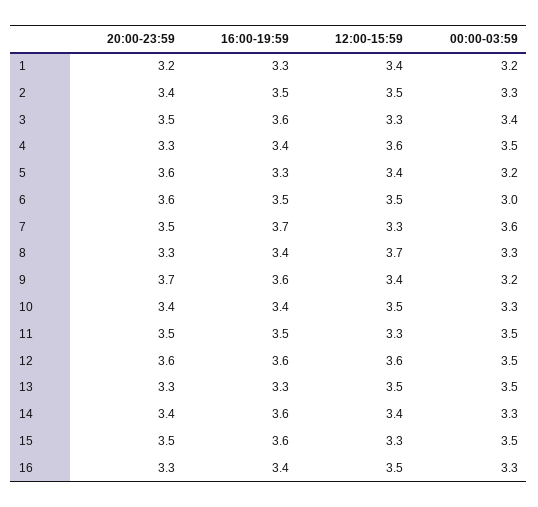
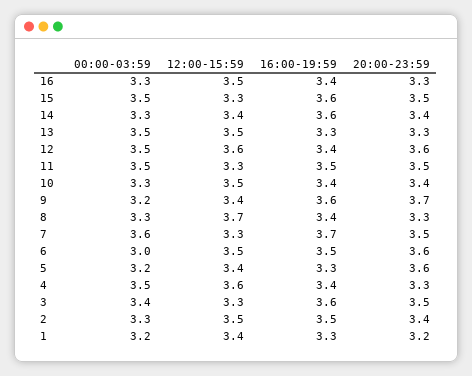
16:00-19:59, 12: 3.6 -> 3.4

